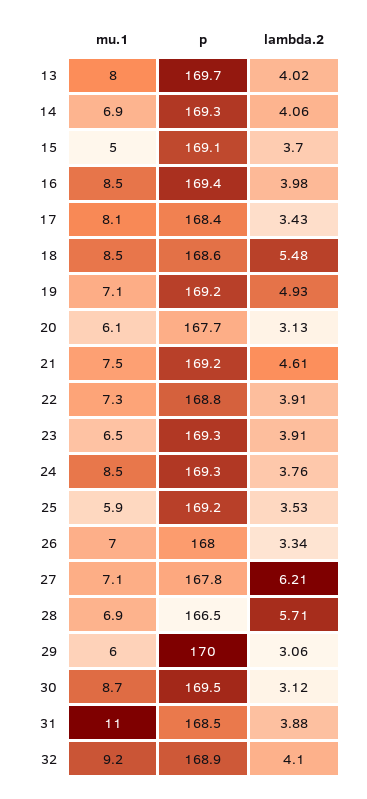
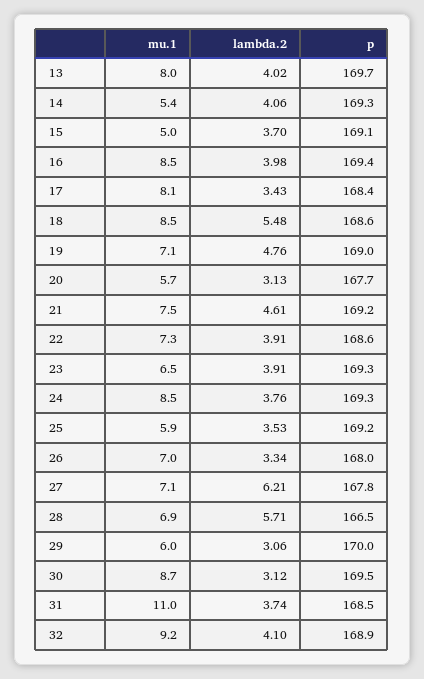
mu.1, 14: 6.9 -> 5.4
p, 19: 169.2 -> 169
lambda.2, 19: 4.93 -> 4.76
mu.1, 20: 6.1 -> 5.7
p, 22: 168.8 -> 168.6
lambda.2, 31: 3.88 -> 3.74

